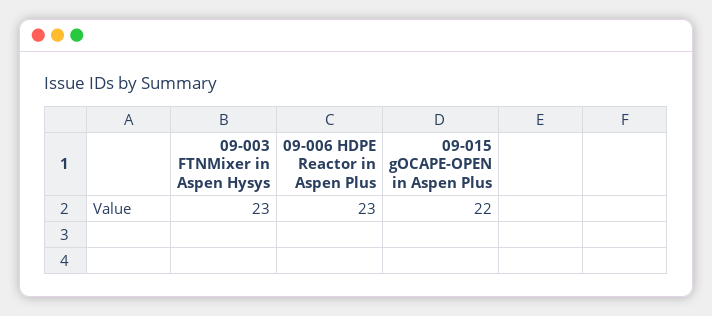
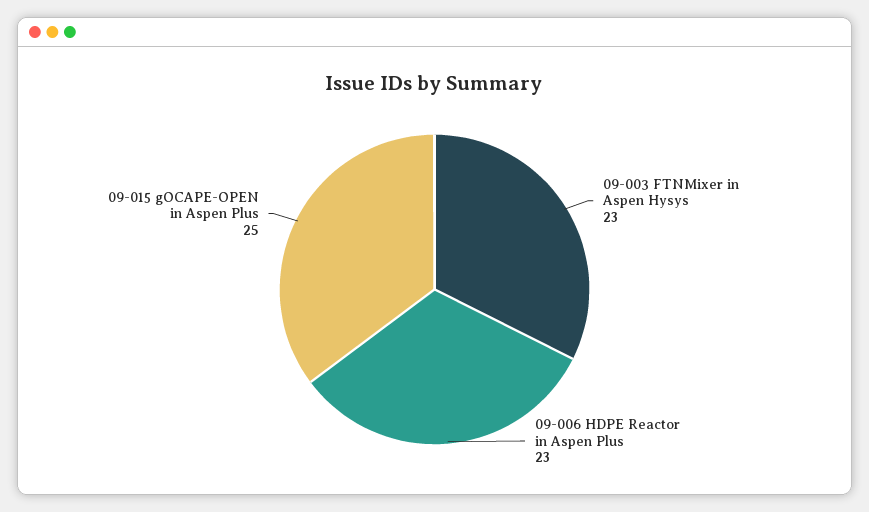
09-015 gOCAPE-OPEN in Aspen Plus: 22 -> 25

